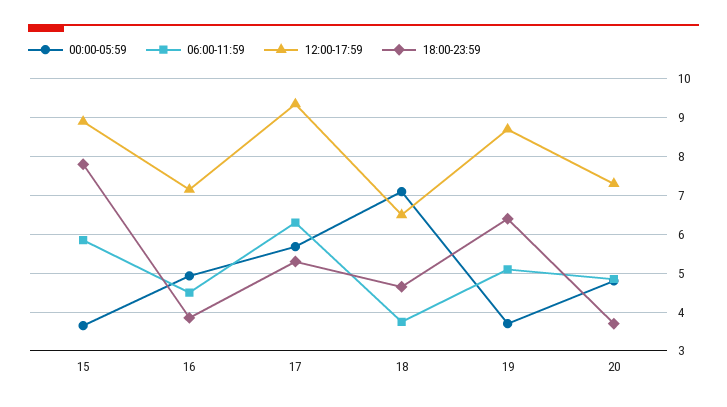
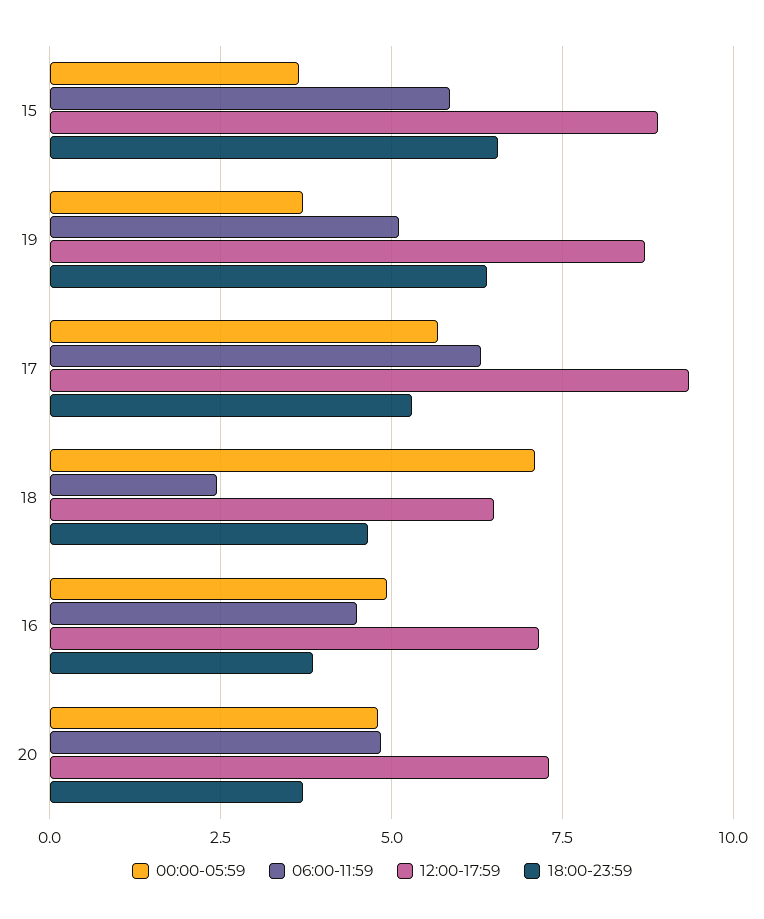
18:00-23:59, 15: 7.8 -> 6.5
06:00-11:59, 18: 3.8 -> 2.5

